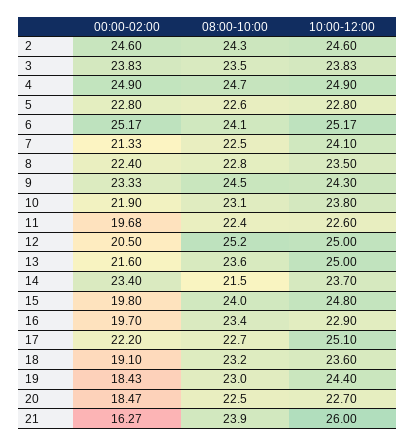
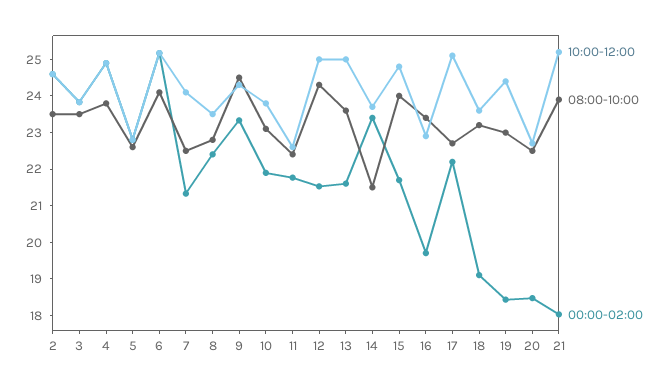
08:00-10:00, 2: 24.3 -> 23.5
08:00-10:00, 4: 24.7 -> 23.75
00:00-02:00, 11: 19.68 -> 21.75
00:00-02:00, 12: 20.5 -> 21.5
08:00-10:00, 12: 25.2 -> 24.25
00:00-02:00, 15: 19.8 -> 21.75
00:00-02:00, 21: 16.27 -> 18
10:00-12:00, 21: 26 -> 25.25

